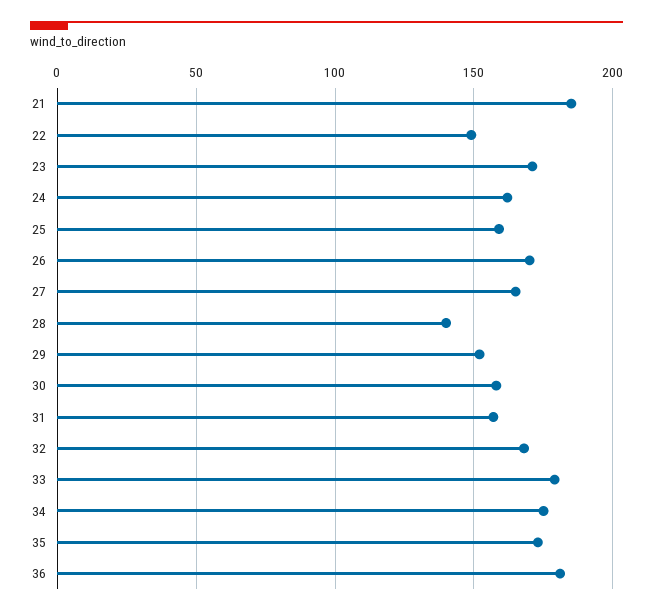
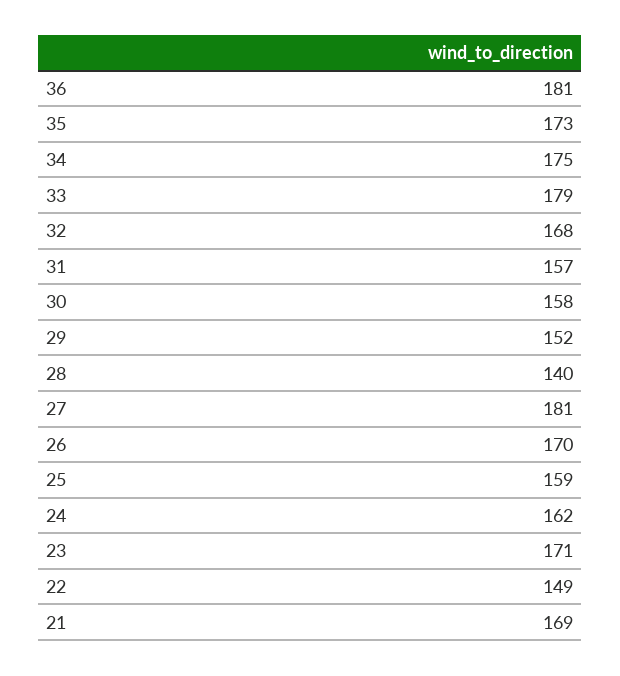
21: 185 -> 169
27: 165 -> 181

